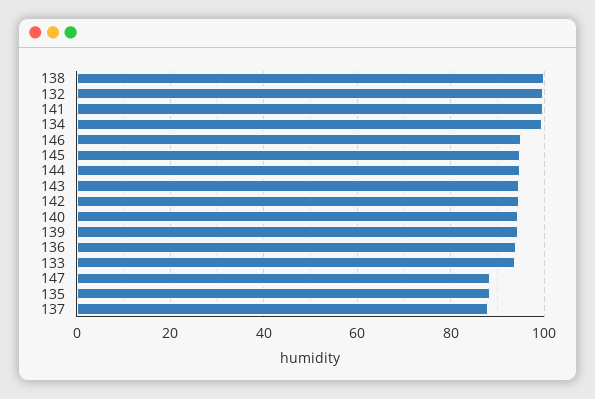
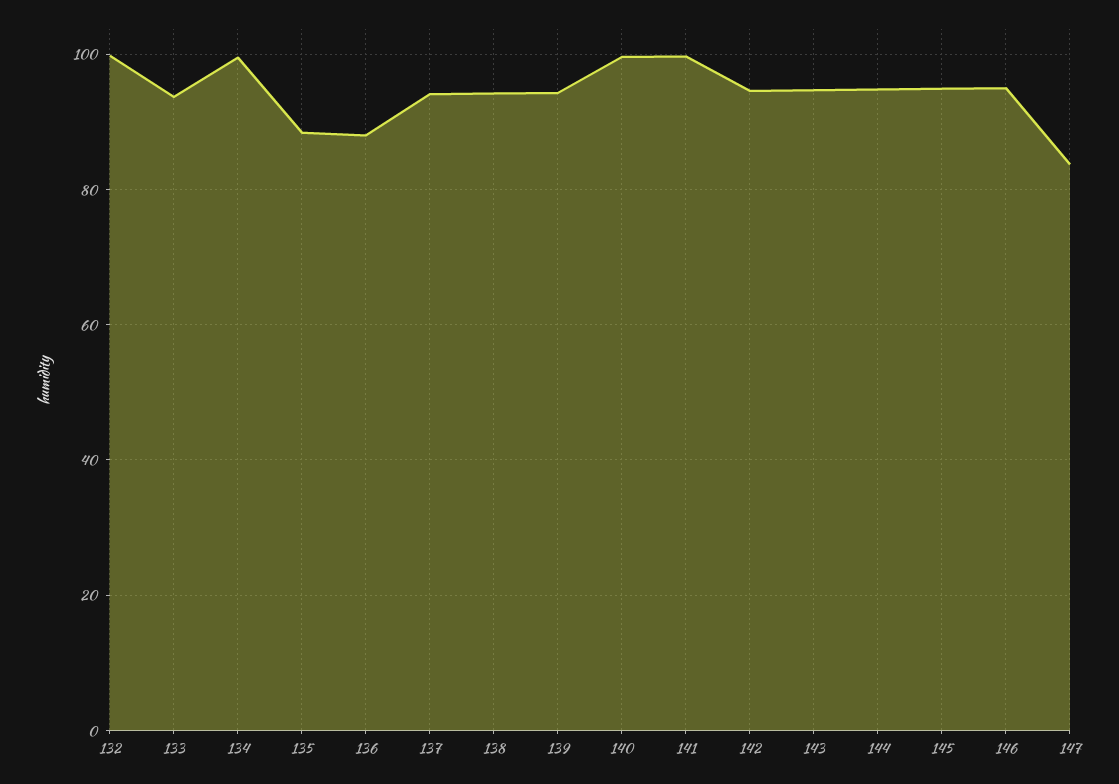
138: 100 -> 94
140: 94 -> 100
136: 94 -> 88
147: 88 -> 84
137: 88 -> 94

